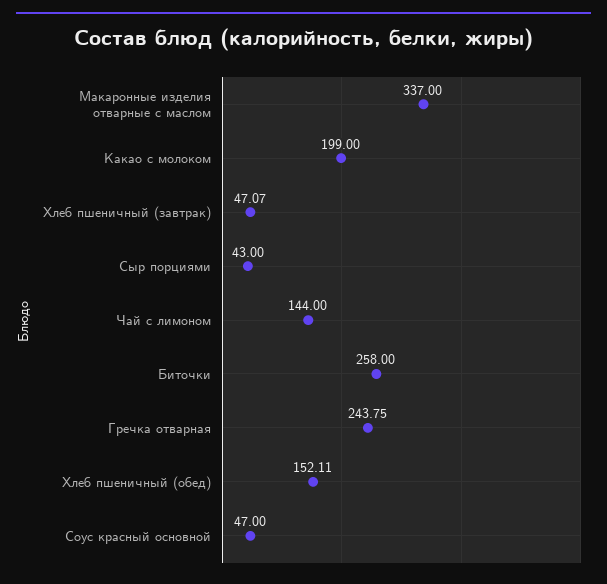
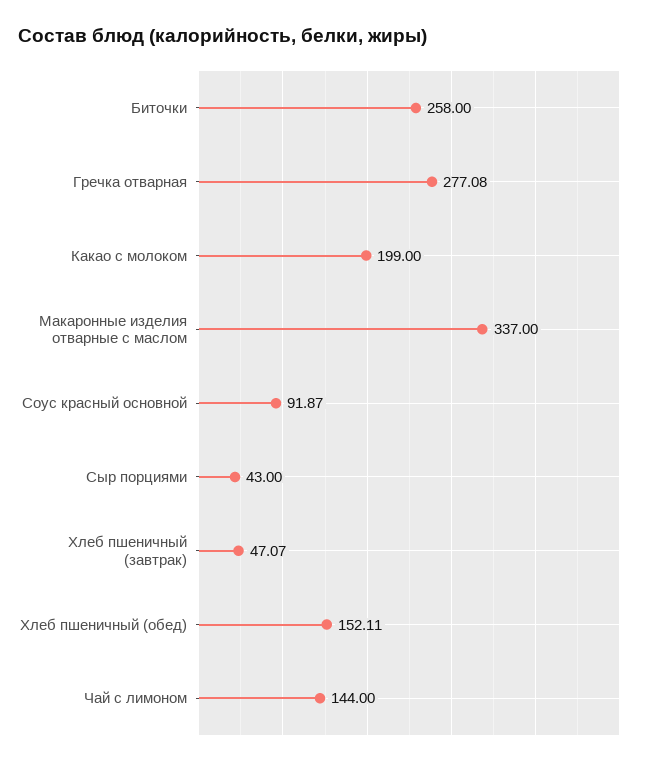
Гречка отварная: 243.75 -> 277.08
Соус красный основной: 47 -> 91.87

